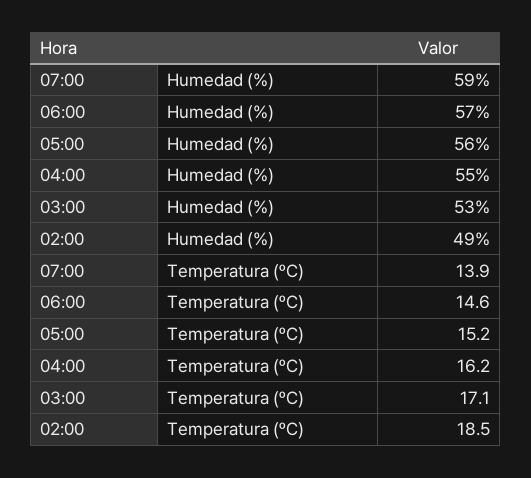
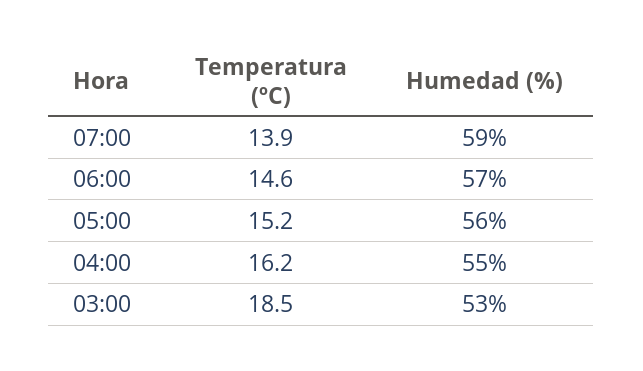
02:00, Humedad (%): 49 -> none
03:00, Temperatura (ºC): 17.1 -> 18.5
02:00, Temperatura (ºC): 18.5 -> none

